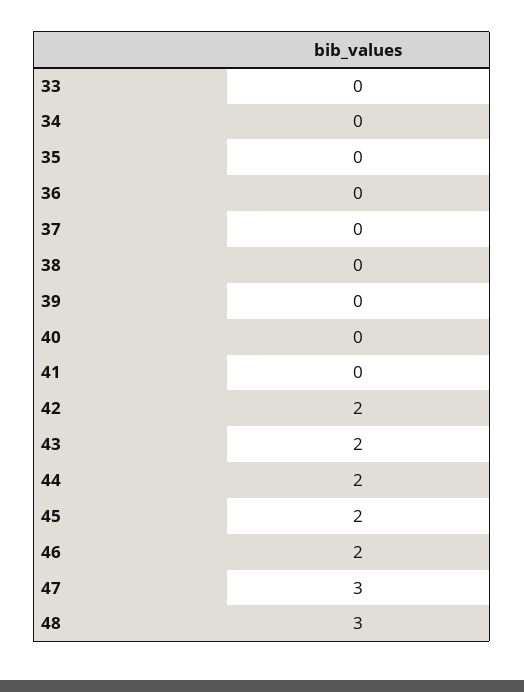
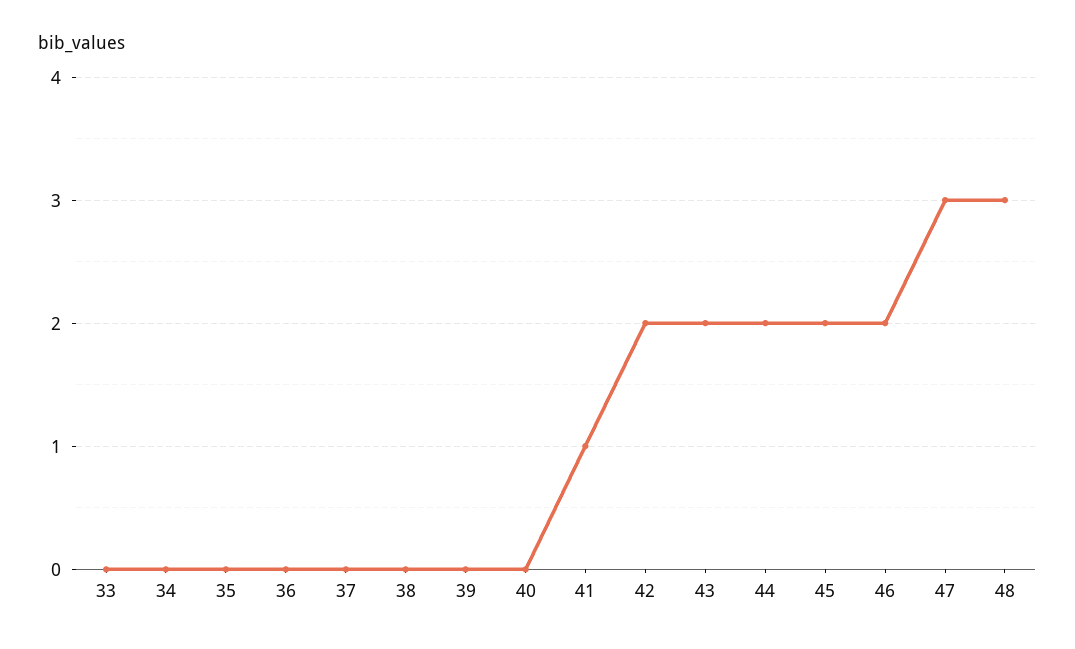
41: 0 -> 1

